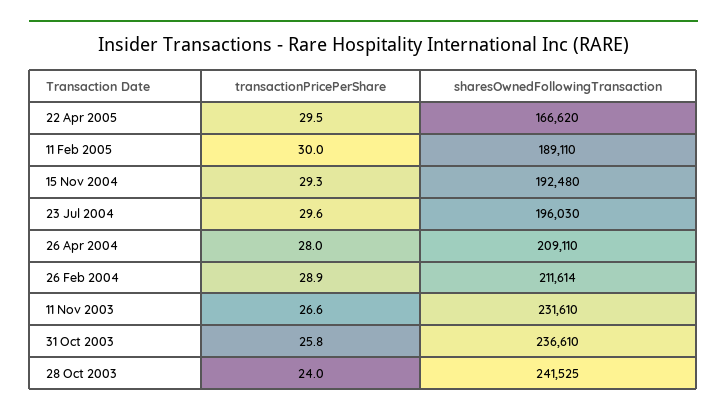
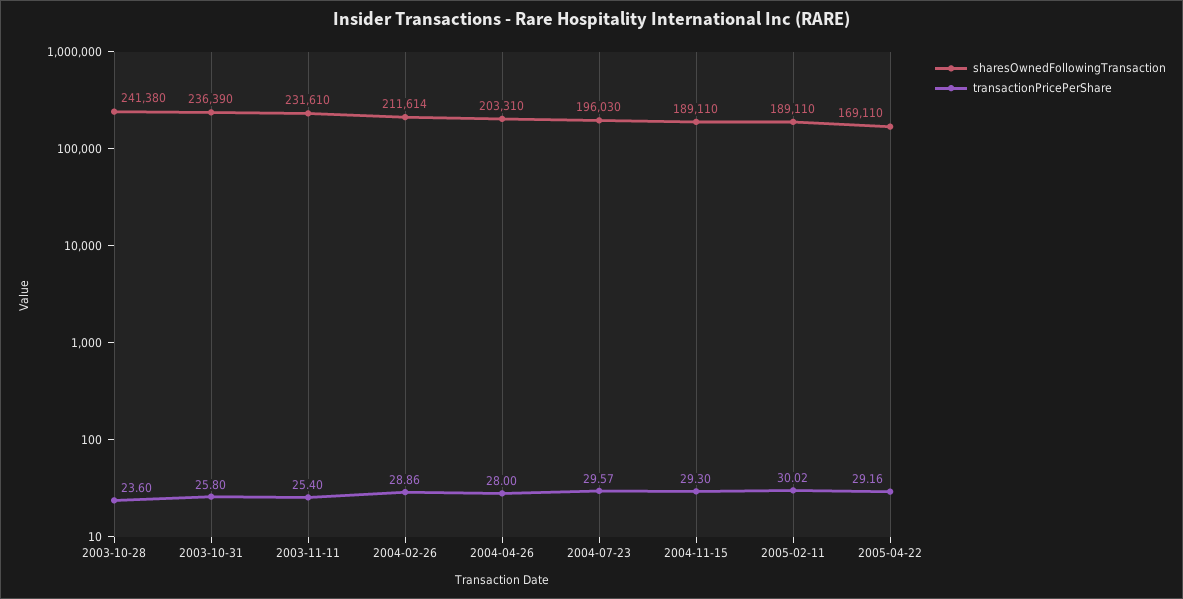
transactionPricePerShare, 22 Apr 2005: 29.5 -> 29.16
sharesOwnedFollowingTransaction, 22 Apr 2005: 166620 -> 169110
sharesOwnedFollowingTransaction, 15 Nov 2004: 192480 -> 189110
sharesOwnedFollowingTransaction, 26 Apr 2004: 209110 -> 203310
transactionPricePerShare, 11 Nov 2003: 26.6 -> 25.4
sharesOwnedFollowingTransaction, 31 Oct 2003: 236610 -> 236390
transactionPricePerShare, 28 Oct 2003: 24 -> 23.6
sharesOwnedFollowingTransaction, 28 Oct 2003: 241525 -> 241380

